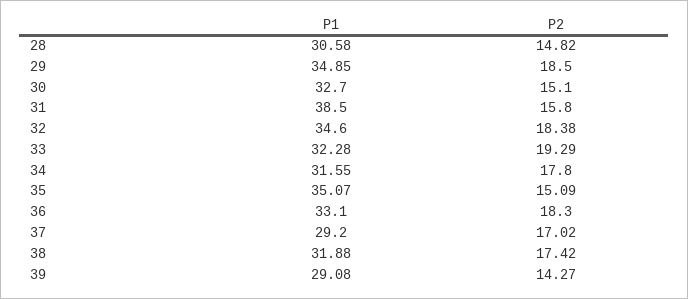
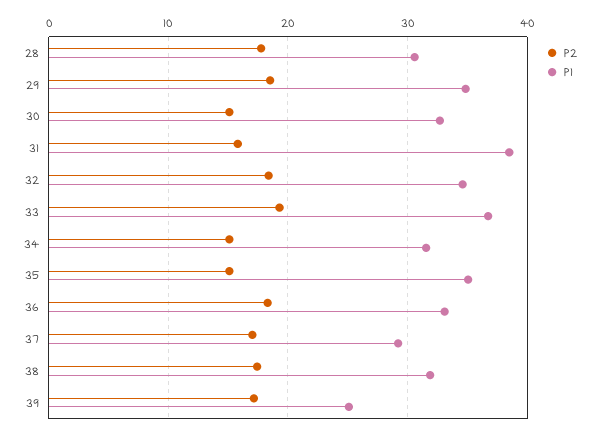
P2, 28: 14.82 -> 18
P1, 33: 32.28 -> 37
P2, 34: 17.8 -> 15
P1, 39: 29.08 -> 25
P2, 39: 14.27 -> 17

